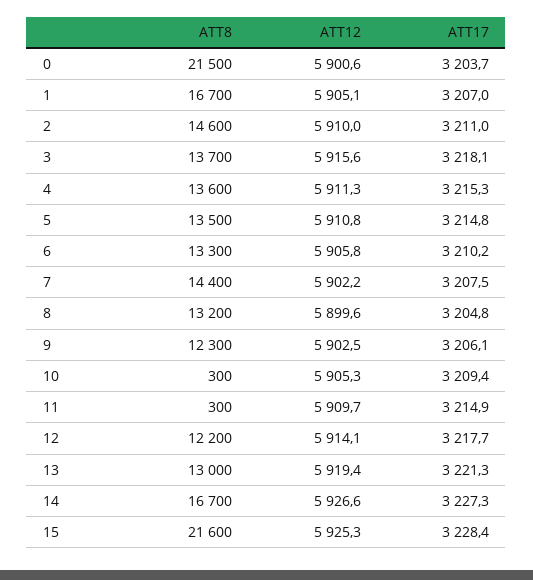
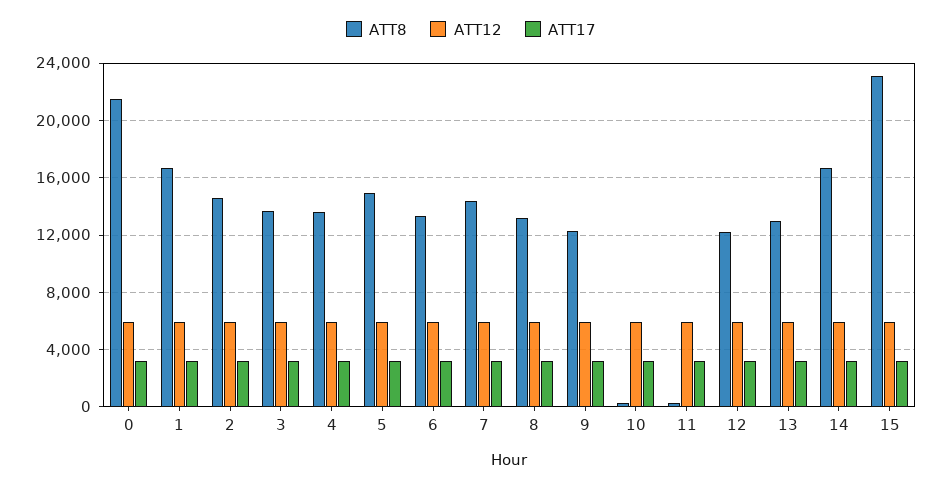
ATT8, 5: 13500 -> 15000
ATT8, 15: 21600 -> 23000

